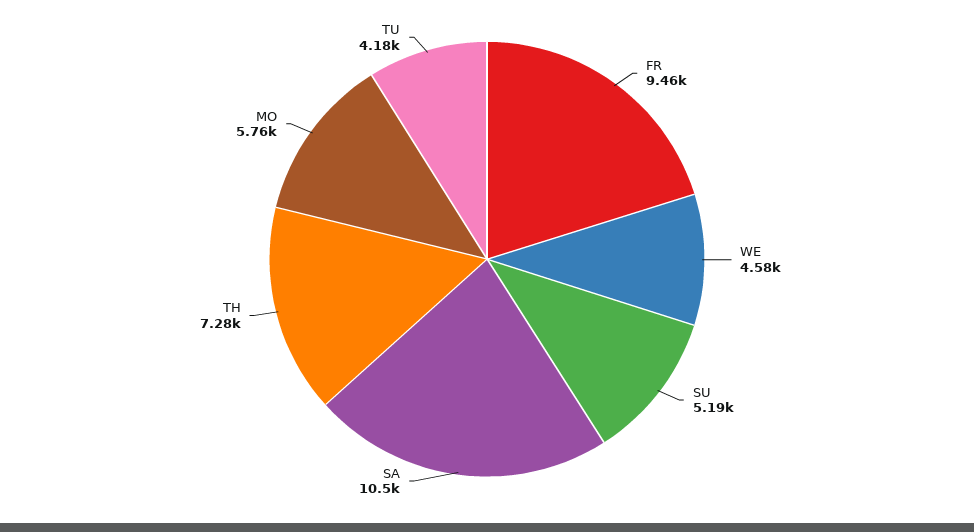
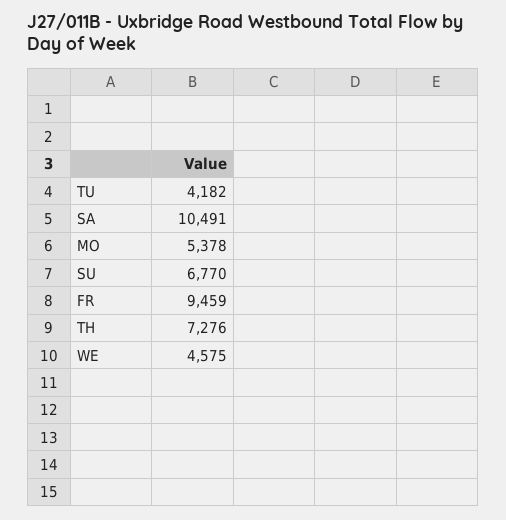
SU: 5190 -> 6770
MO: 5760 -> 5378

